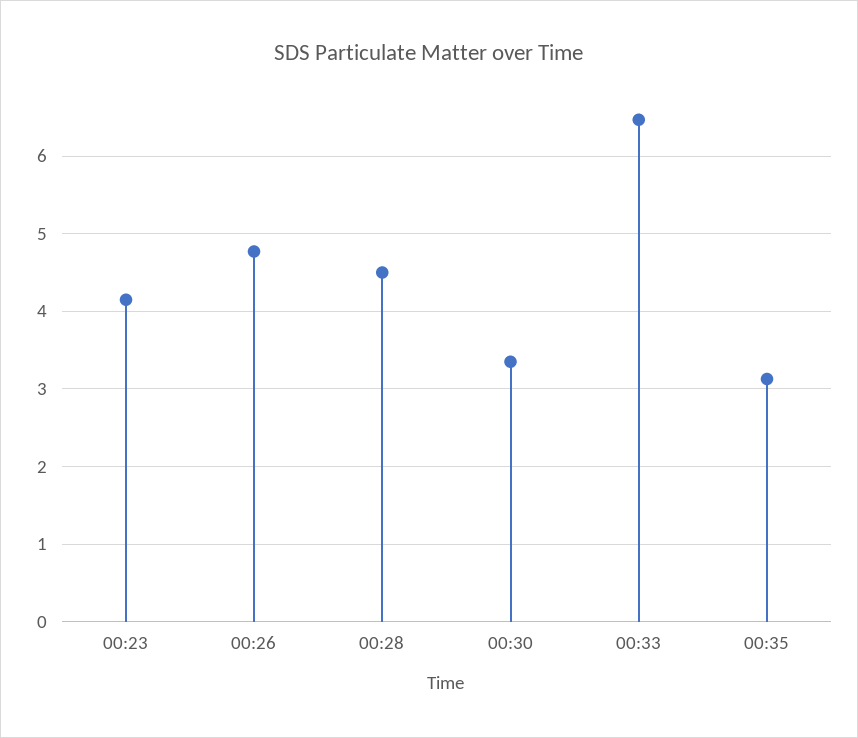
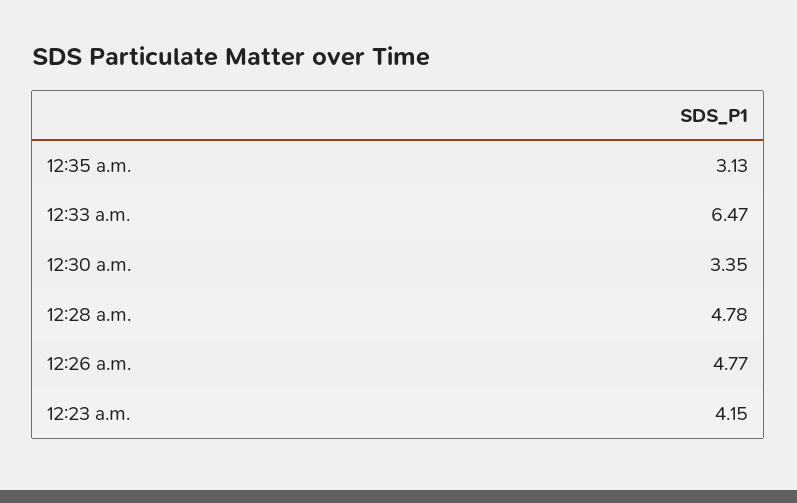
00:28: 4.5 -> 4.78

